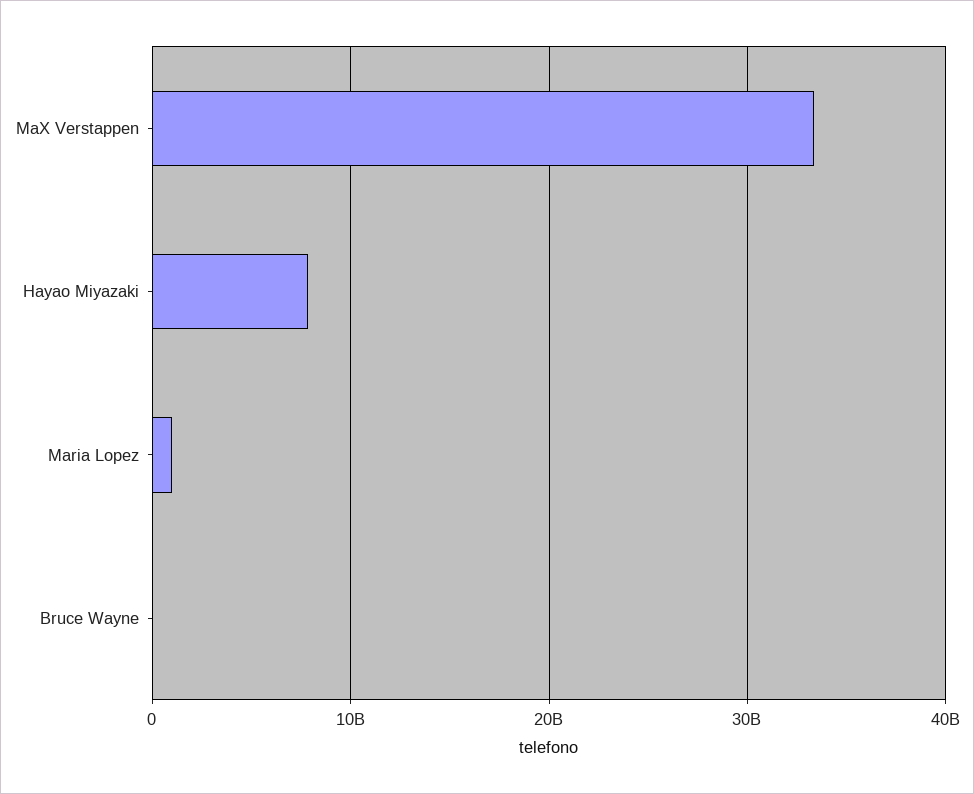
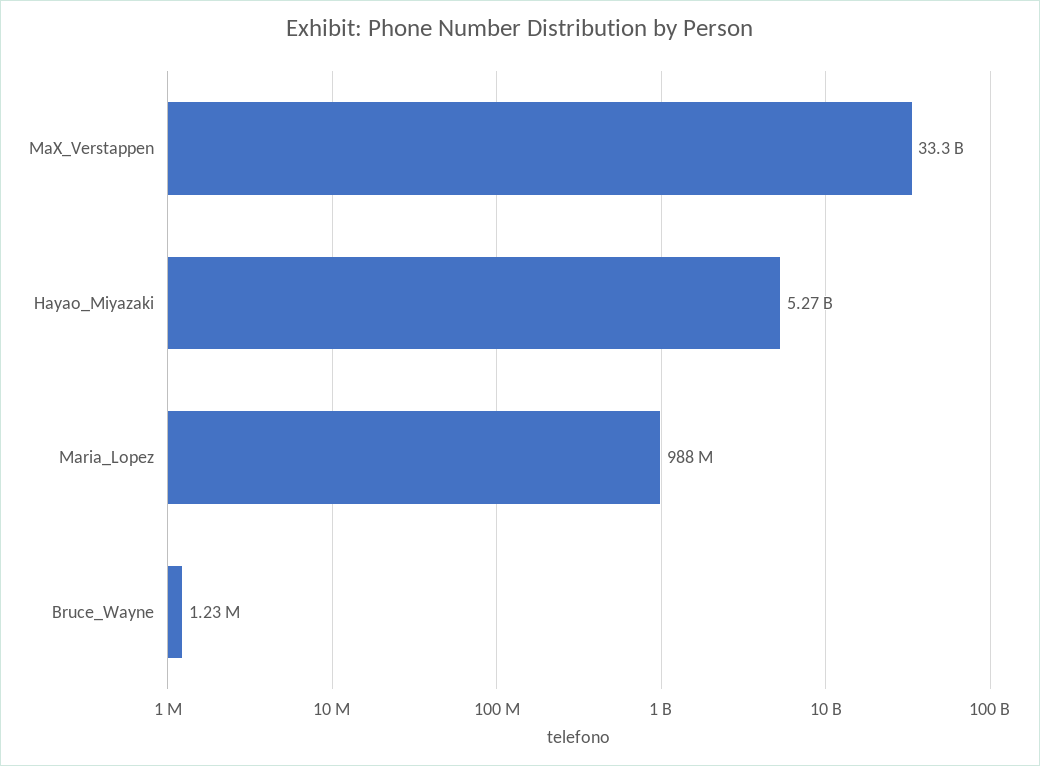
Hayao Miyazaki: 8000000000 -> 5270000000

